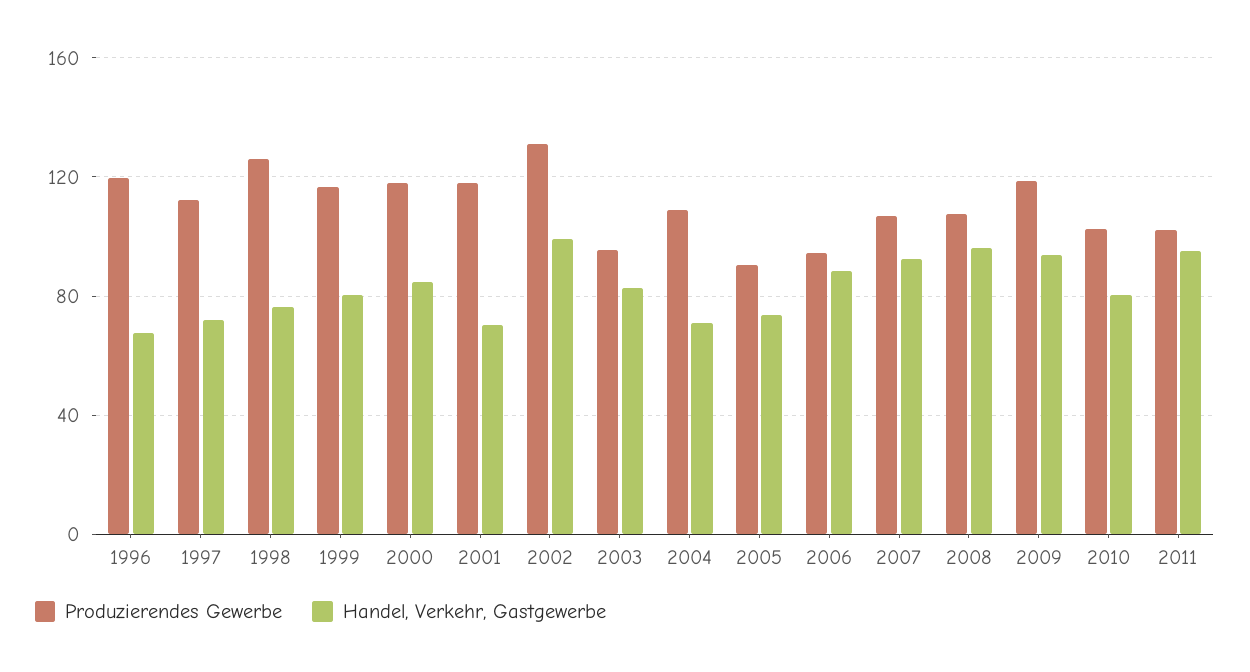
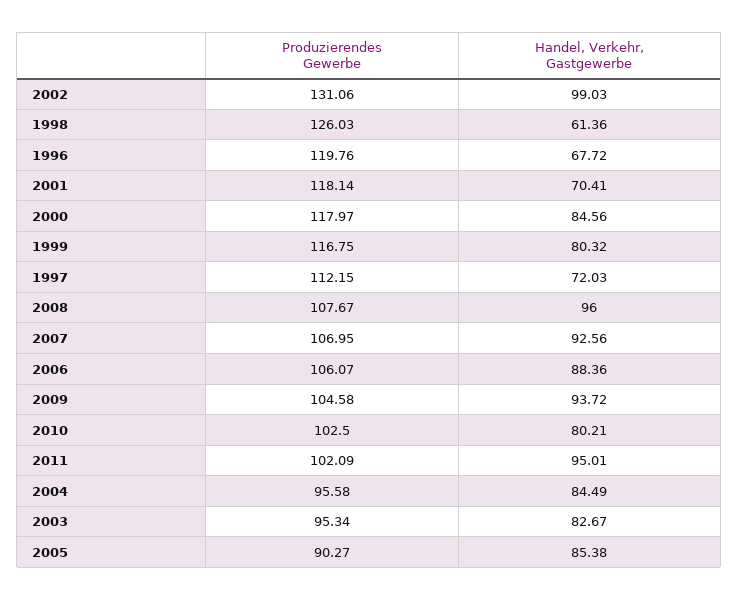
Handel, Verkehr, Gastgewerbe, 1998: 75 -> 61.36
Produzierendes Gewerbe, 2004: 110 -> 95.58
Handel, Verkehr, Gastgewerbe, 2004: 70 -> 84.49
Handel, Verkehr, Gastgewerbe, 2005: 75 -> 85.38
Produzierendes Gewerbe, 2006: 95 -> 106.07
Produzierendes Gewerbe, 2009: 120 -> 104.58

